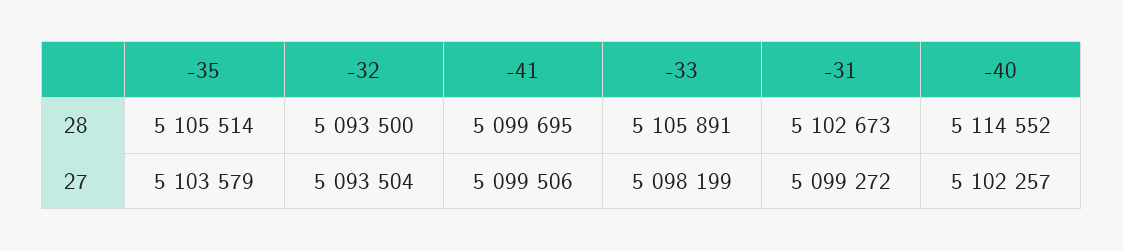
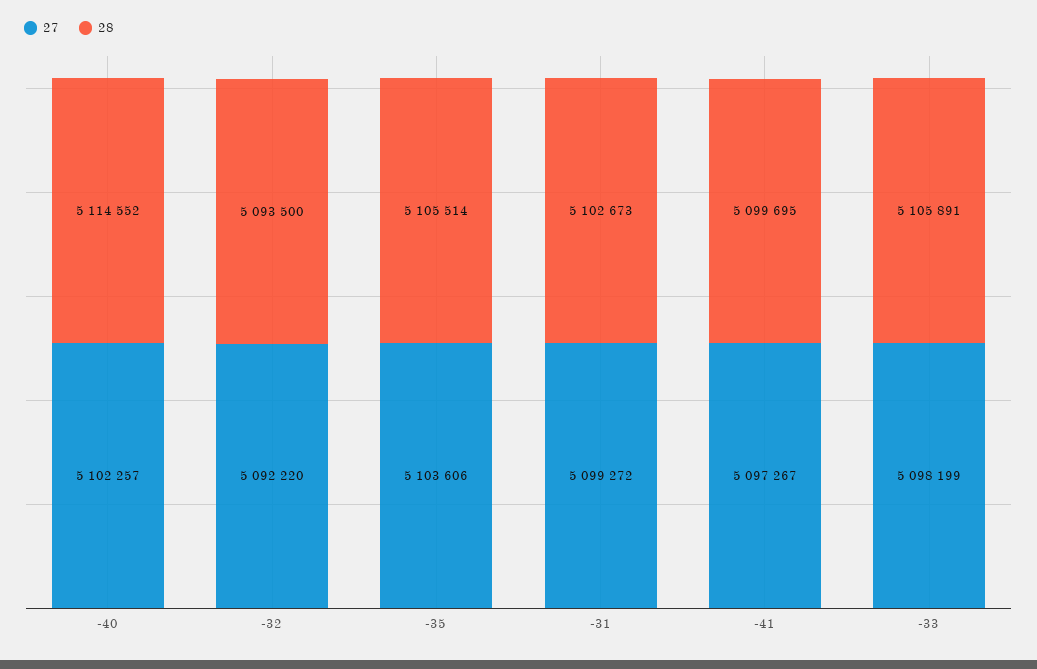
27, -35: 5103579 -> 5103606
27, -32: 5093504 -> 5092220
27, -41: 5099506 -> 5097267

